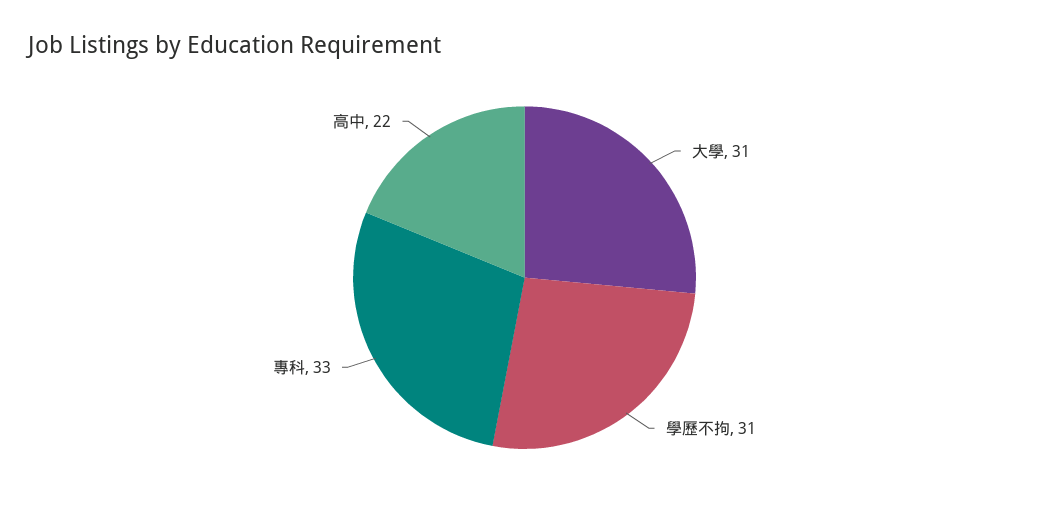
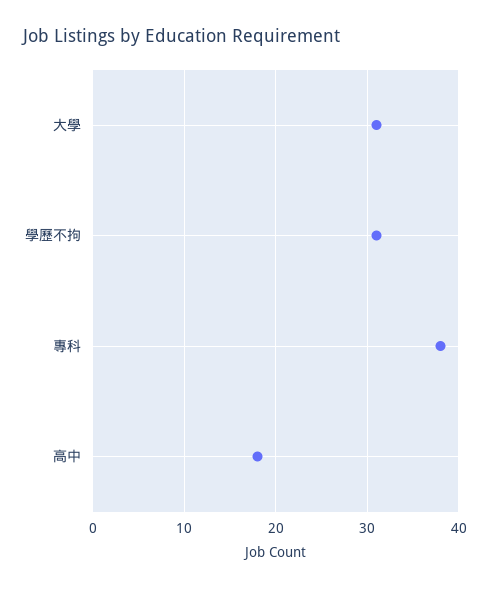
專科: 33 -> 38
高中: 22 -> 18

